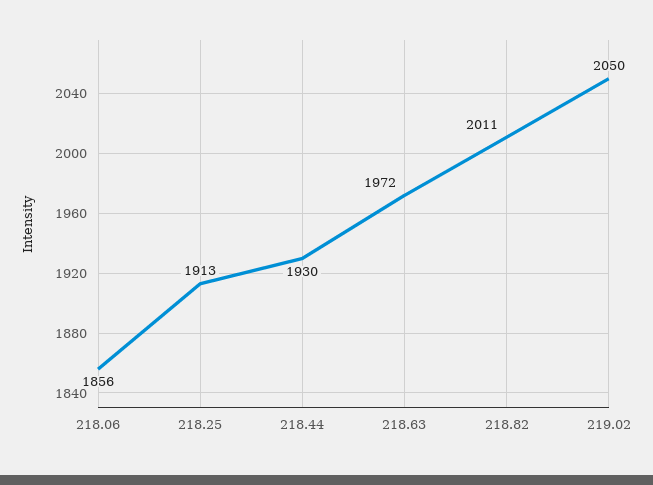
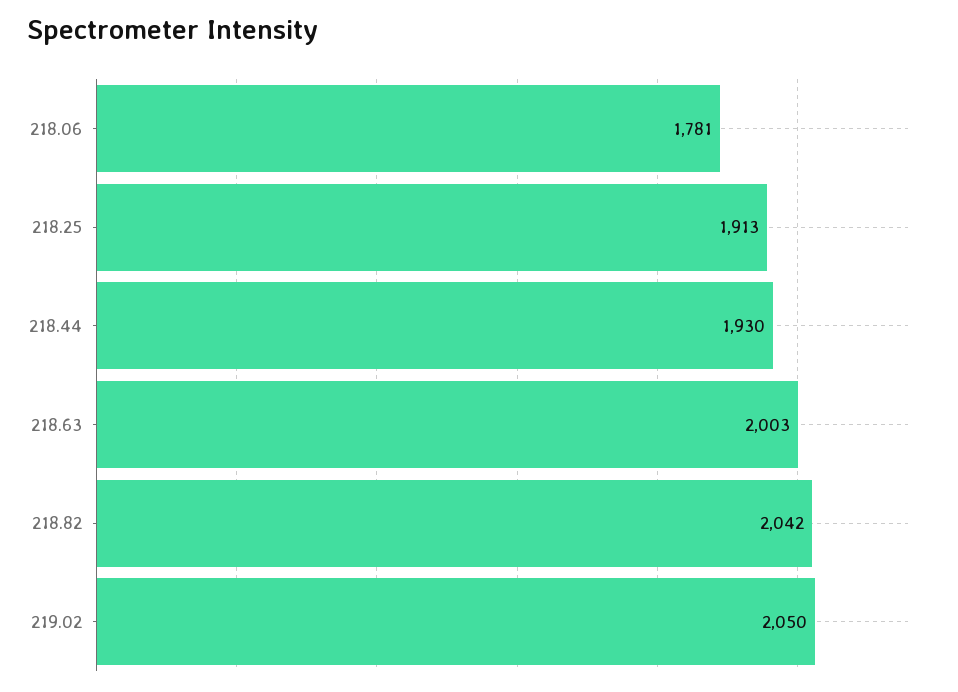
218.06: 1856 -> 1781
218.63: 1972 -> 2003
218.82: 2011 -> 2042

